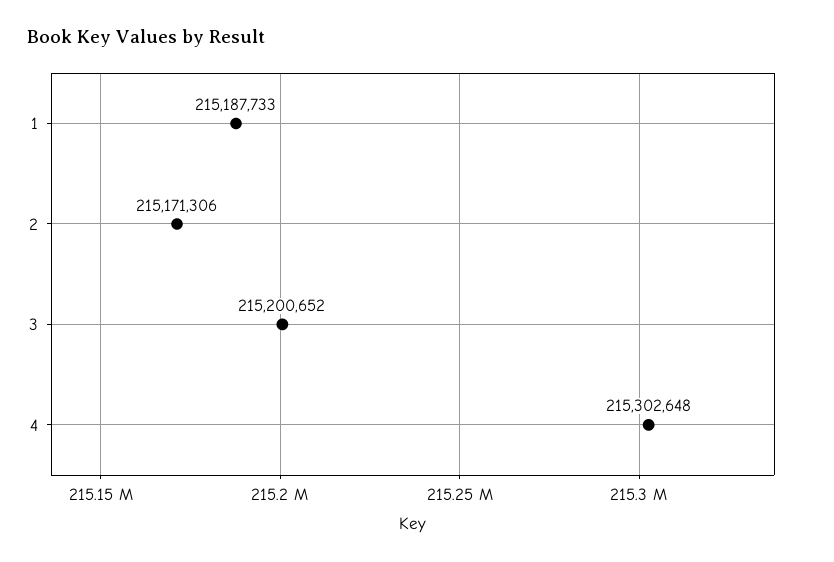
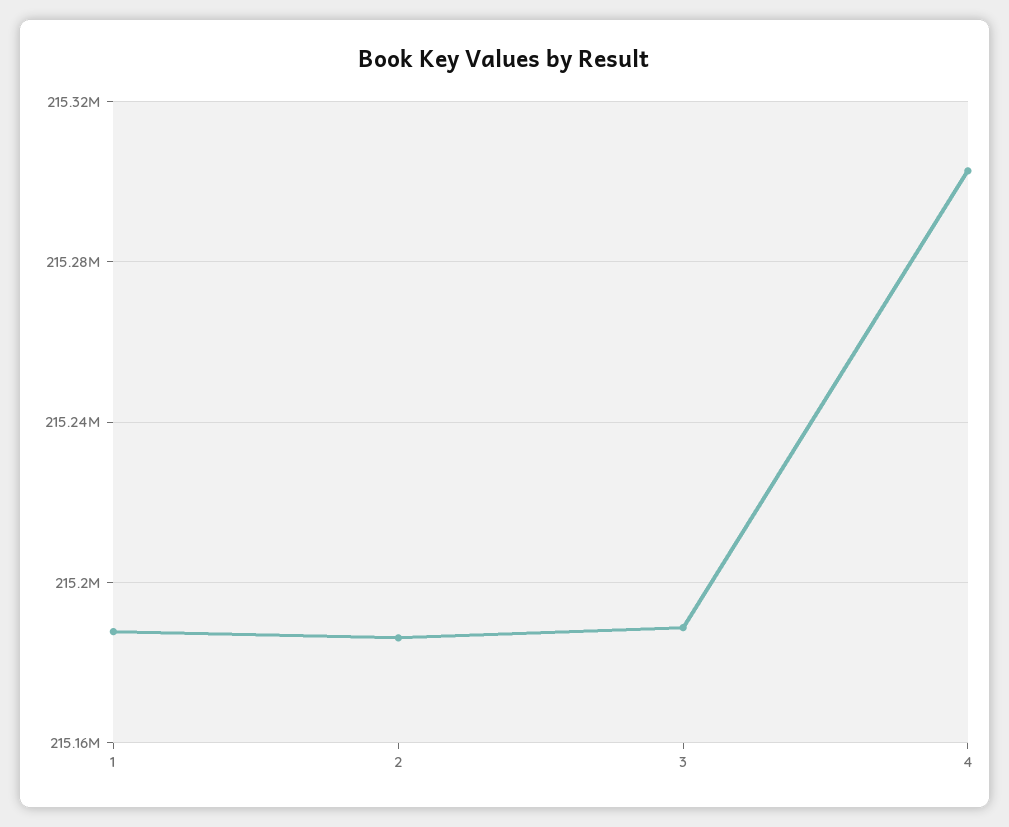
2: 215171306 -> 215185000
3: 215200652 -> 215190000

